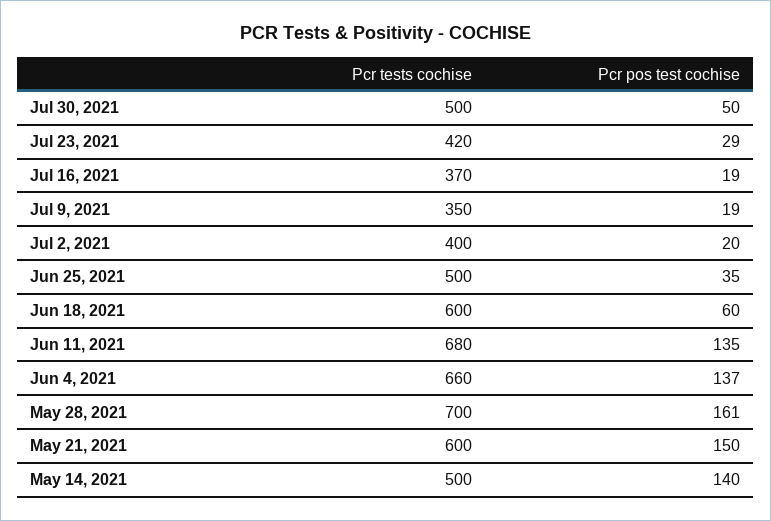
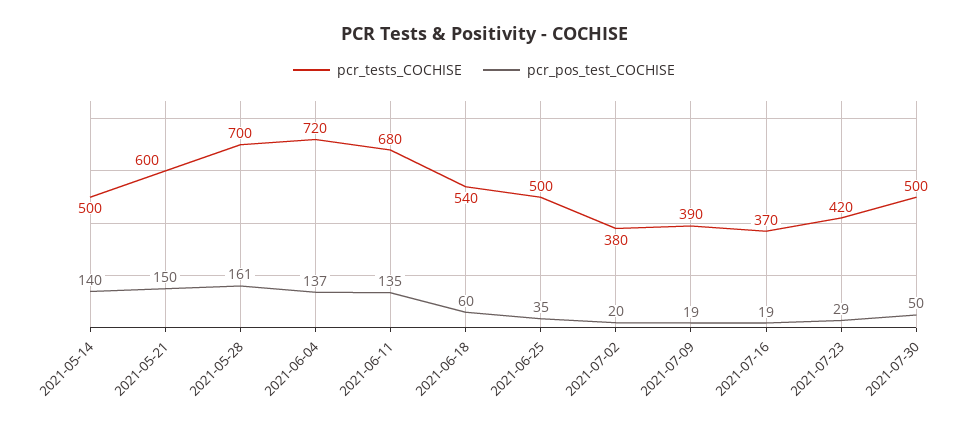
Pcr tests cochise, Jul 9, 2021: 350 -> 390
Pcr tests cochise, Jul 2, 2021: 400 -> 380
Pcr tests cochise, Jun 18, 2021: 600 -> 540
Pcr tests cochise, Jun 4, 2021: 660 -> 720

